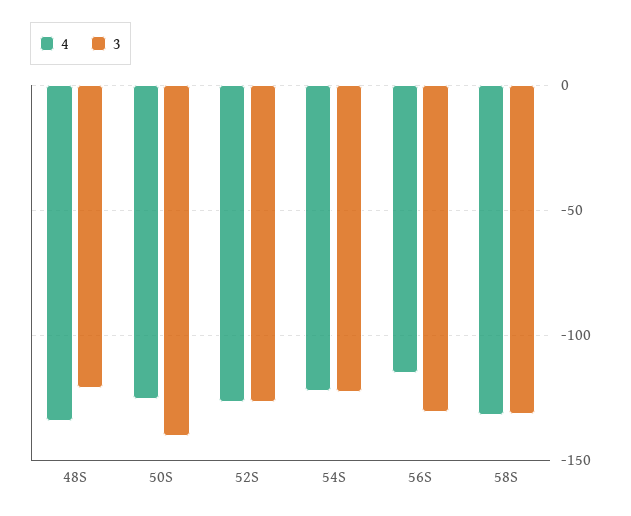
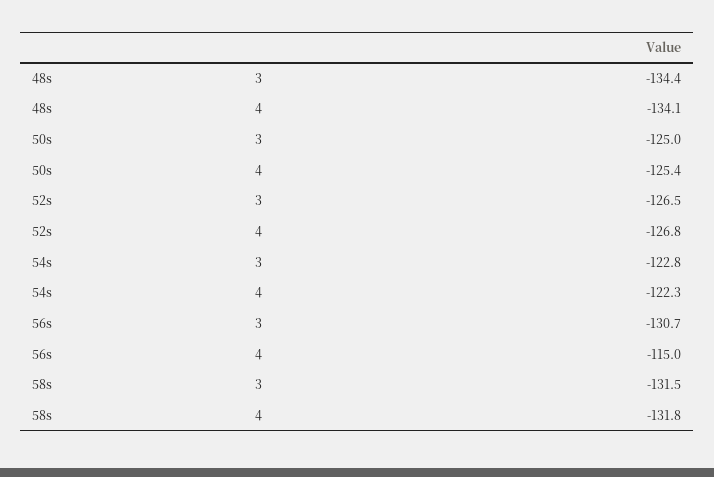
3, 48S: -120 -> -134.4
3, 50S: -140 -> -125

